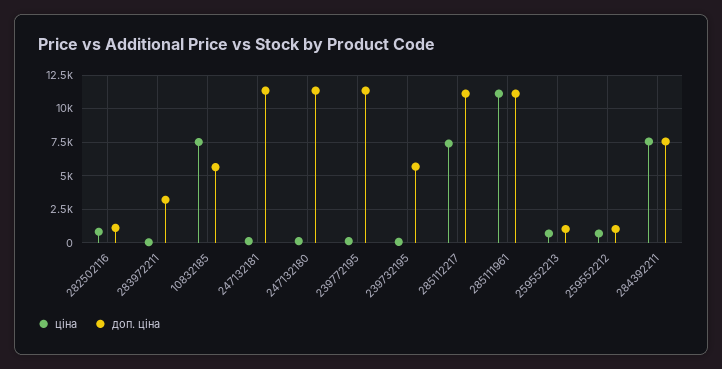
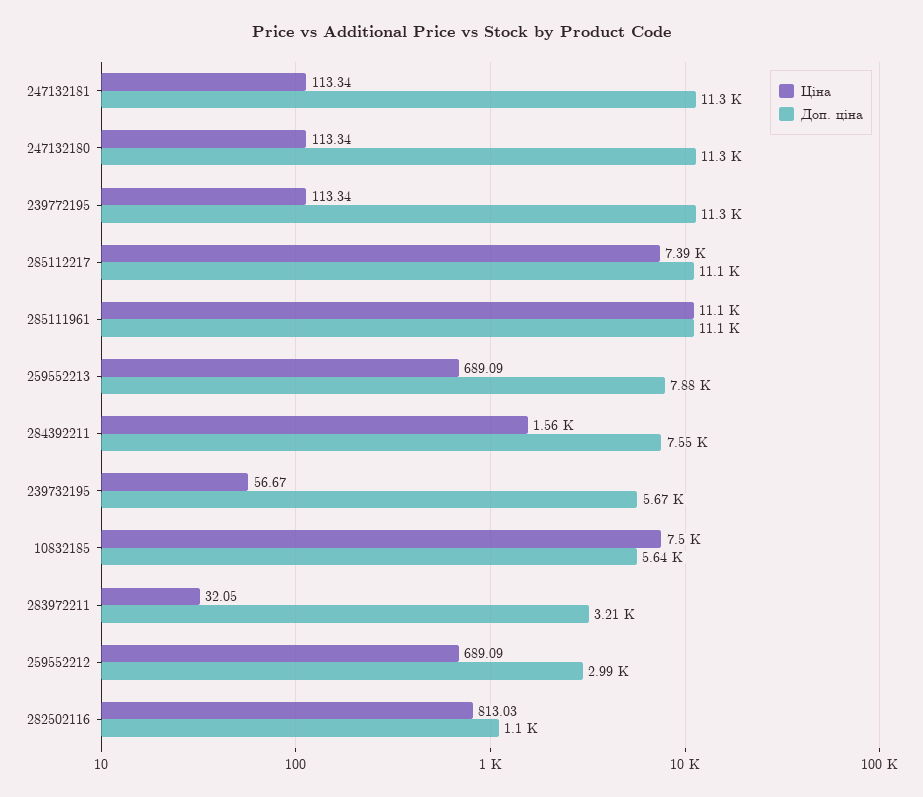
доп. ціна, 259552213: 1000 -> 7880
доп. ціна, 259552212: 1000 -> 2990
ціна, 284392211: 7500 -> 1560

